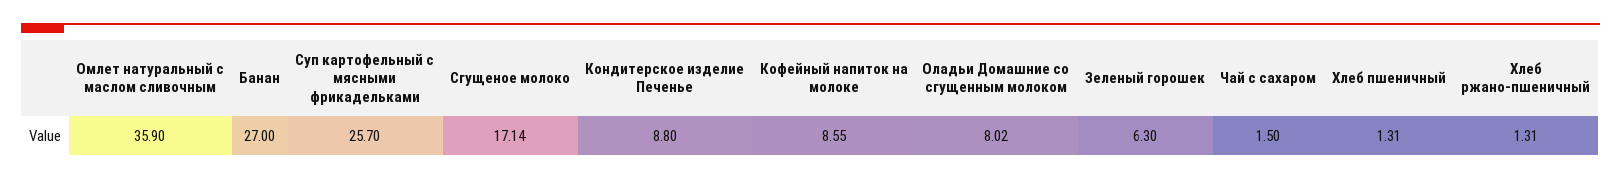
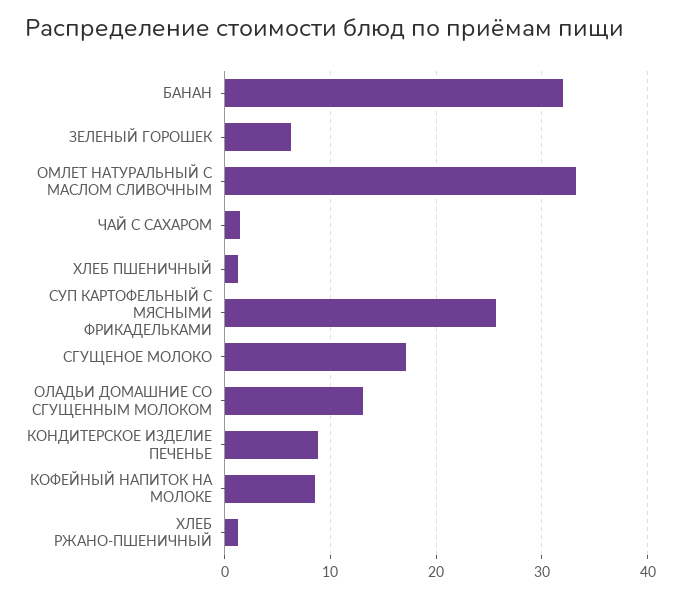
Омлет натуральный с маслом сливочным: 35.9 -> 33
Банан: 27 -> 32
Оладьи Домашние со сгущенным молоком: 8.02 -> 13

